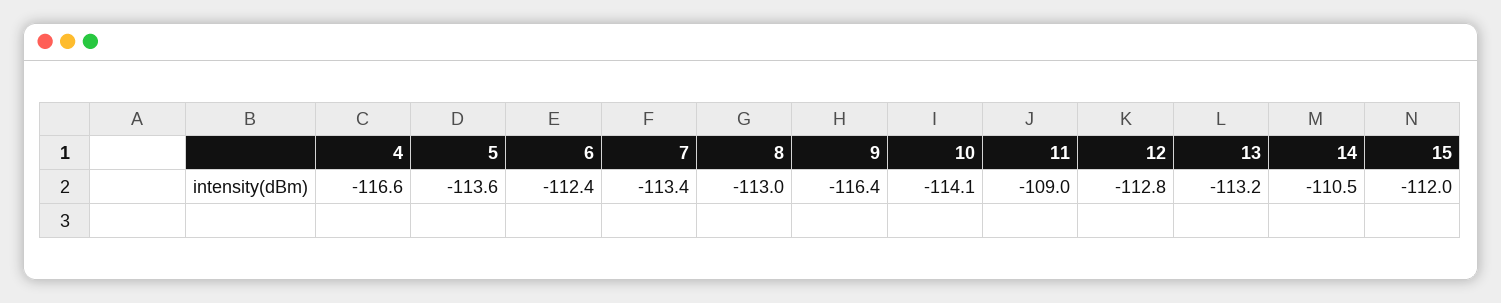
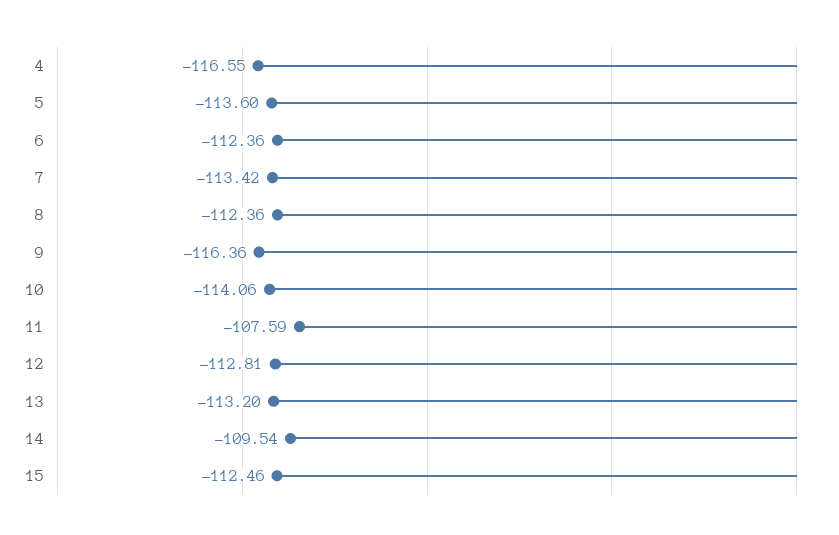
8: -113 -> -112.36
11: -109 -> -107.59
14: -110.5 -> -109.54
15: -112 -> -112.46

